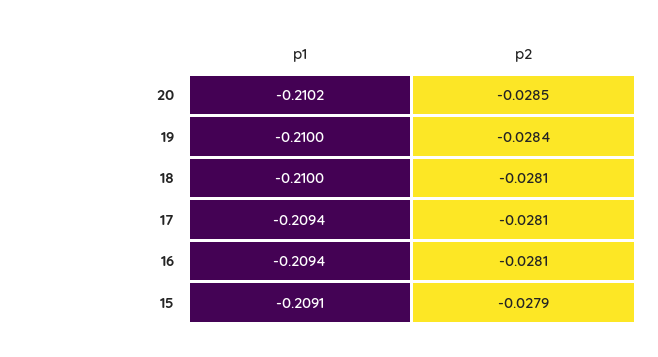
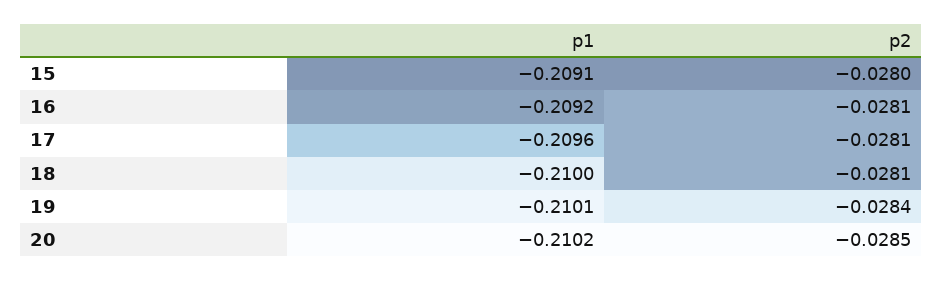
p1, 19: -0.21 -> -0.2101
p1, 17: -0.2094 -> -0.2096
p1, 16: -0.2094 -> -0.2092
p2, 15: -0.0279 -> -0.028

